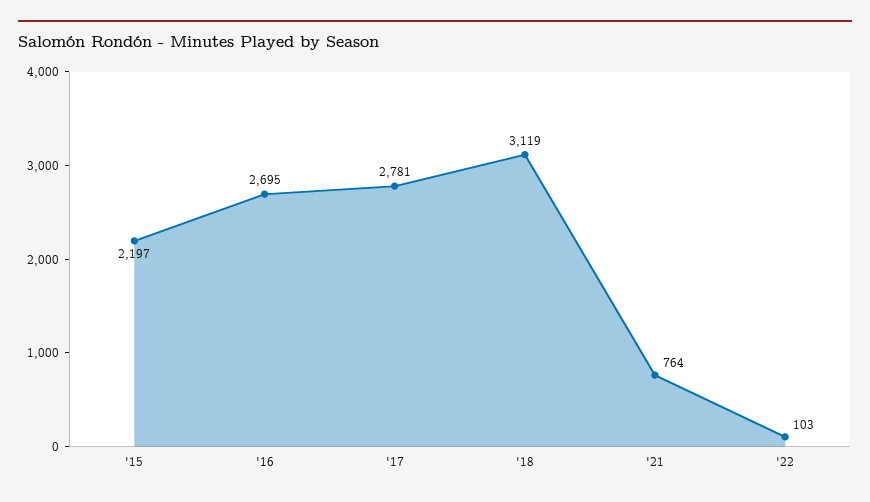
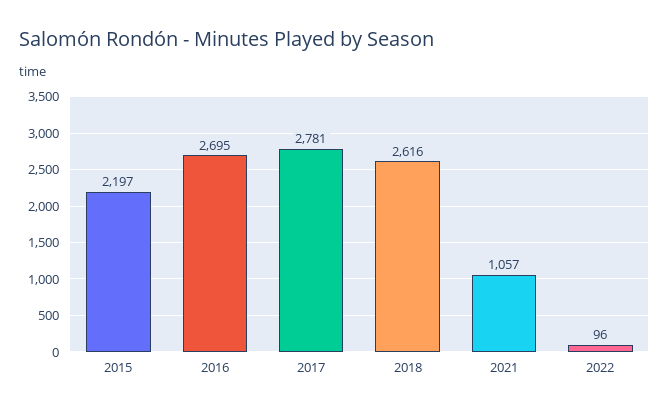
'18: 3119 -> 2616
'21: 764 -> 1057
'22: 103 -> 96

